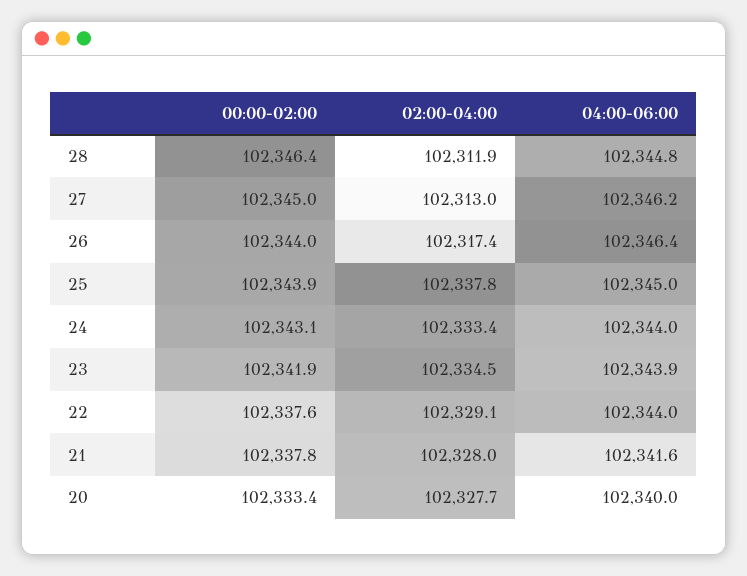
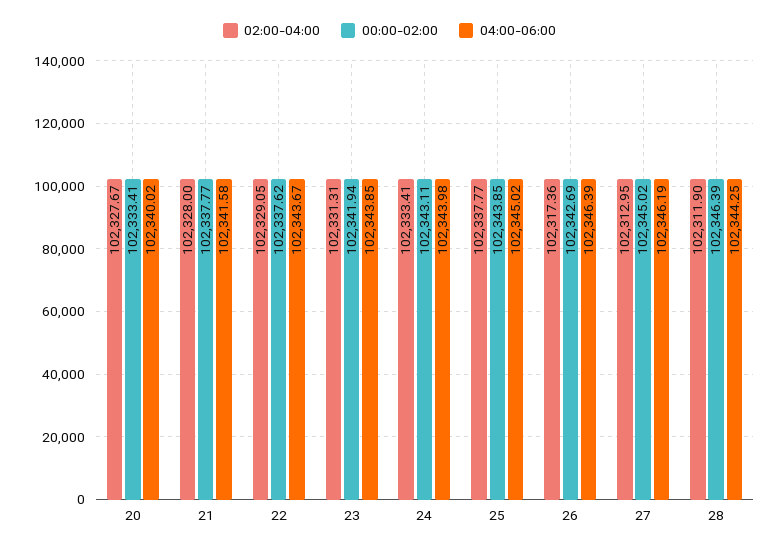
04:00-06:00, 28: 102344.8 -> 102344.25
00:00-02:00, 26: 102344 -> 102342.69
02:00-04:00, 23: 102334.5 -> 102331.31
04:00-06:00, 22: 102344 -> 102343.67

